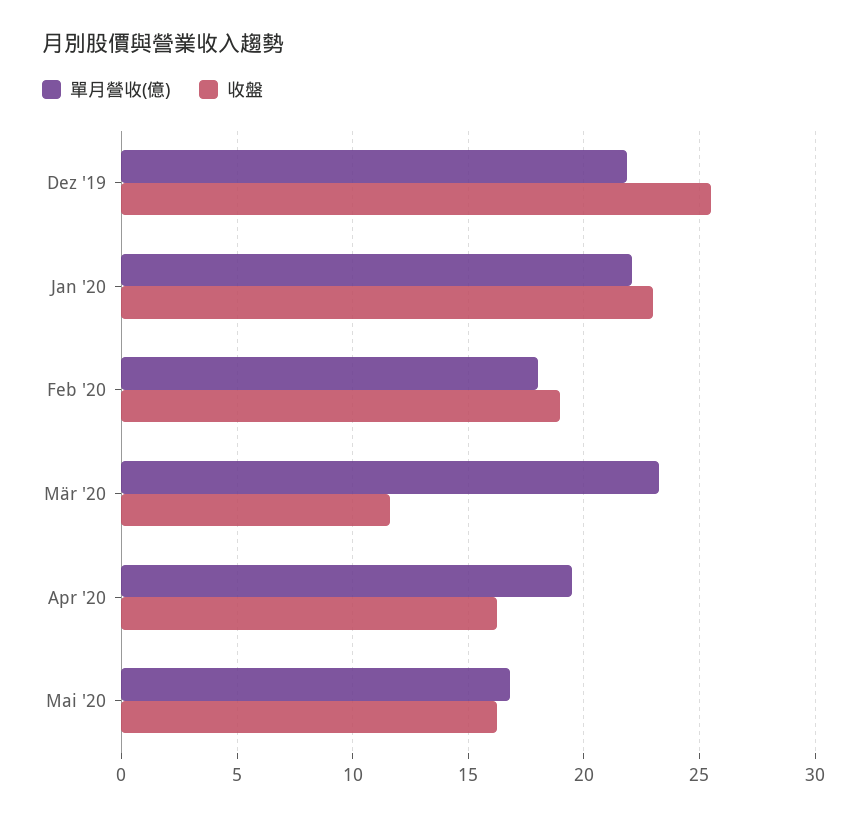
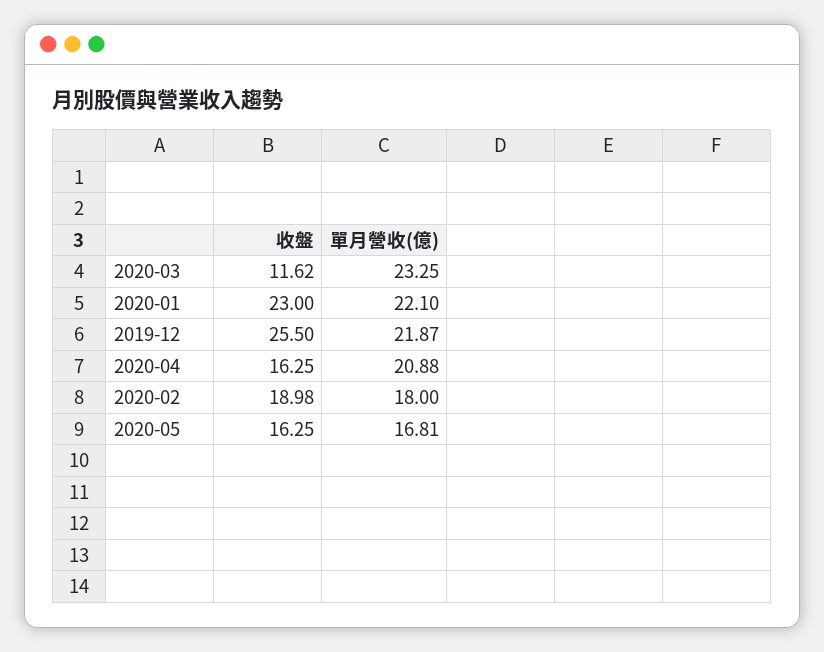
單月營收(億), Apr '20: 19.5 -> 20.88

